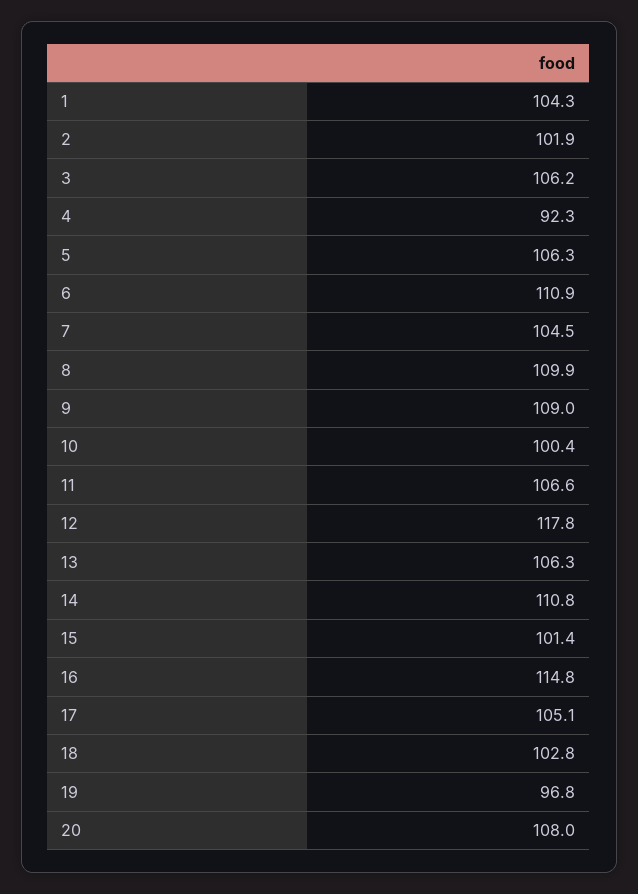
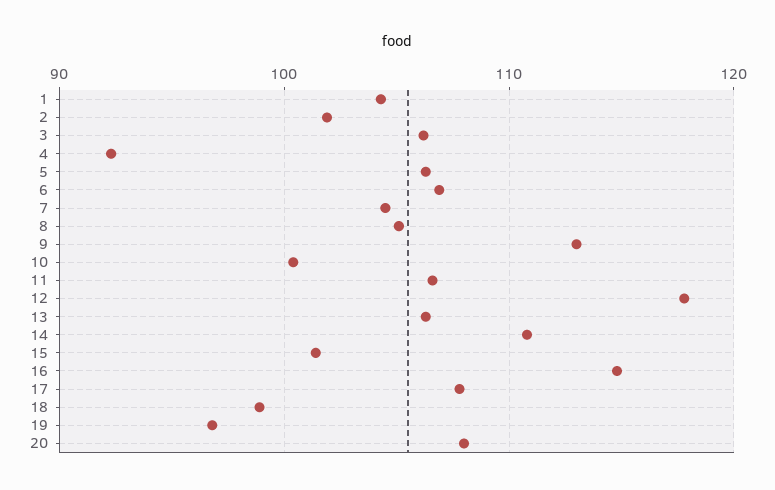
6: 110.9 -> 107
8: 109.9 -> 105
9: 109 -> 113
17: 105.1 -> 108
18: 102.8 -> 99

